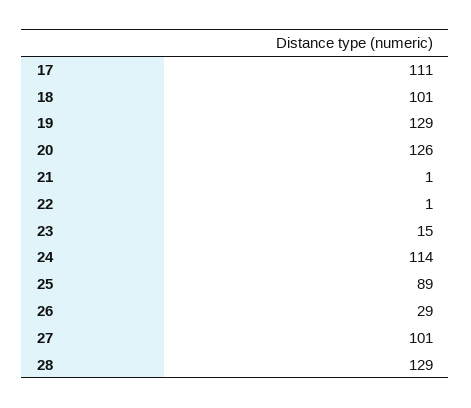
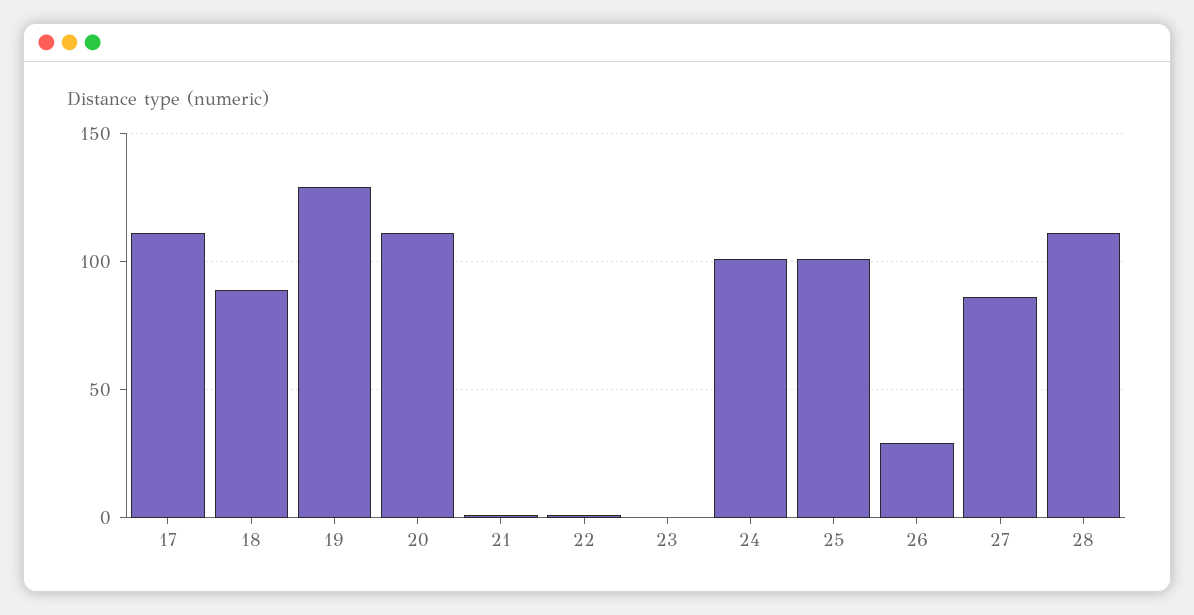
18: 101 -> 90
20: 126 -> 110
23: 15 -> 0
24: 114 -> 100
25: 89 -> 100
27: 101 -> 85
28: 129 -> 110

